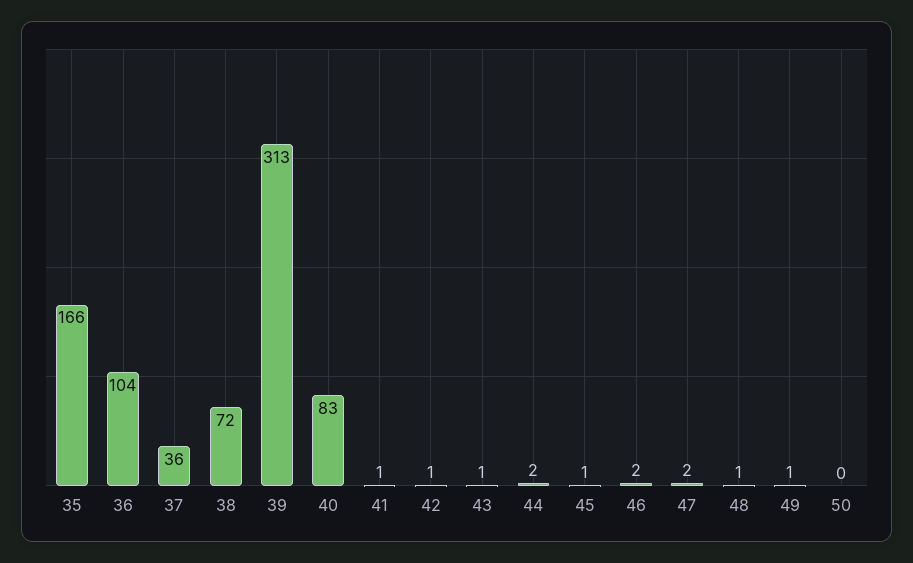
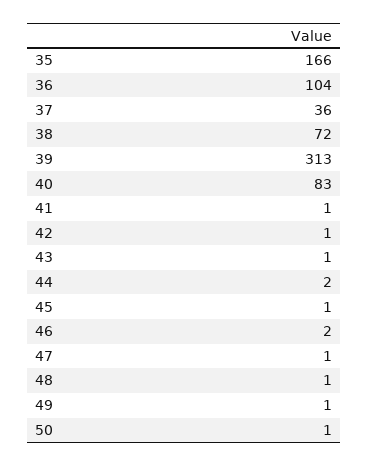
47: 2 -> 1
50: 0 -> 1

